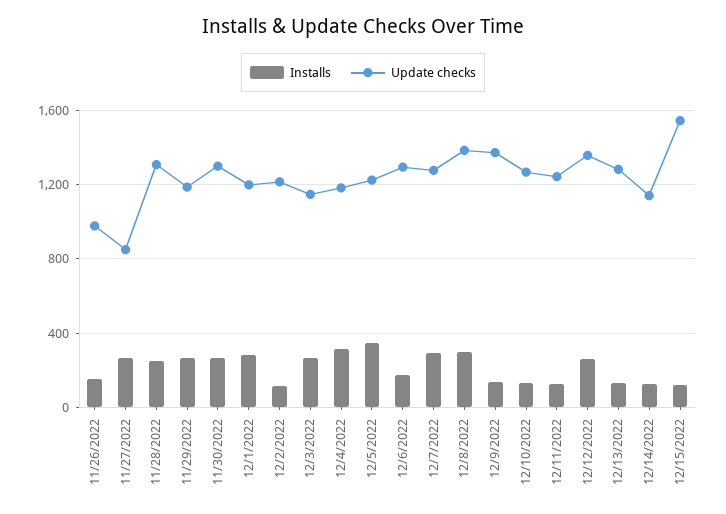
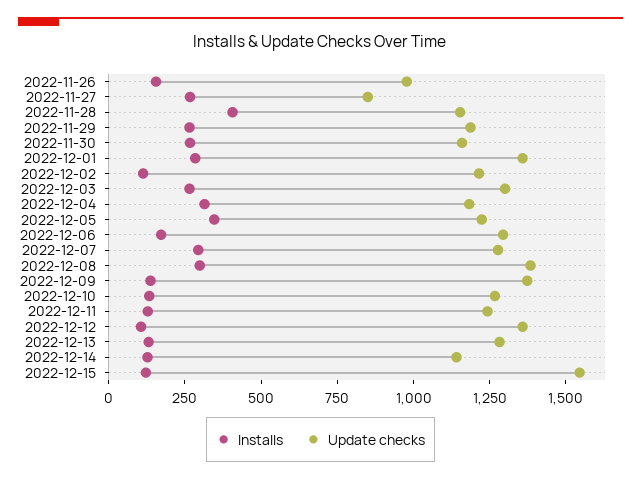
Installs, 11/28/2022: 250 -> 400
Update checks, 11/28/2022: 1300 -> 1150
Update checks, 11/30/2022: 1300 -> 1150
Update checks, 12/1/2022: 1200 -> 1350
Update checks, 12/3/2022: 1150 -> 1300
Installs, 12/12/2022: 250 -> 100

